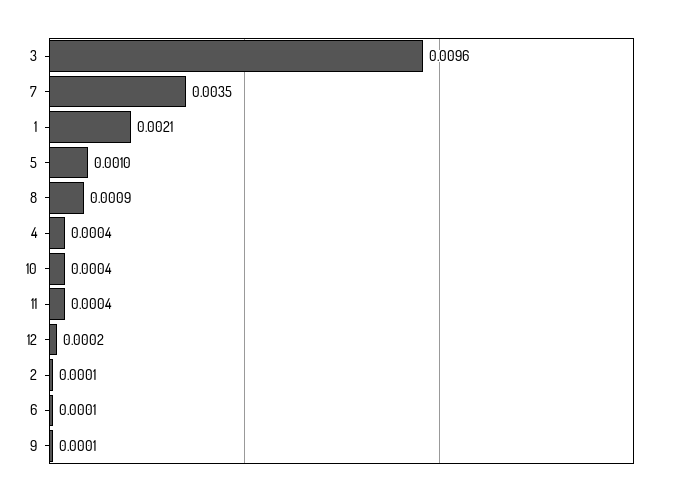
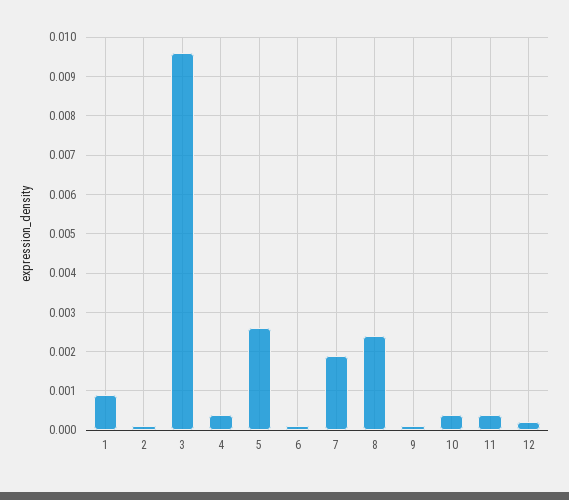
7: 0.0035 -> 0.002
1: 0.0021 -> 0.001
5: 0.001 -> 0.0025
8: 0.0009 -> 0.0025

